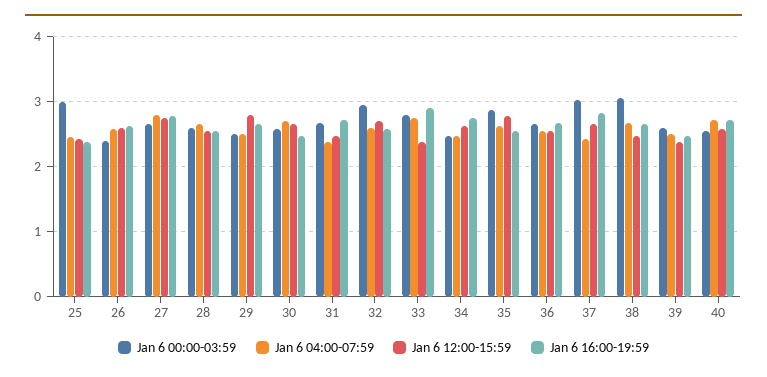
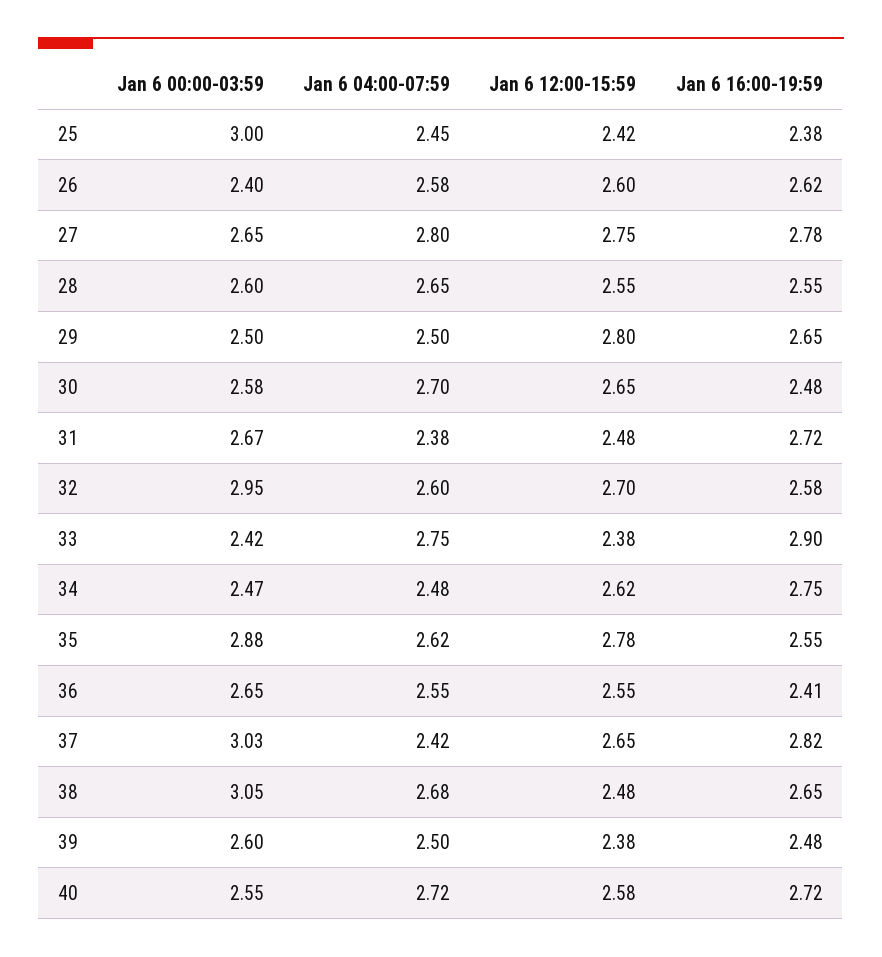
Jan 6 00:00-03:59, 33: 2.8 -> 2.42
Jan 6 16:00-19:59, 36: 2.7 -> 2.41

